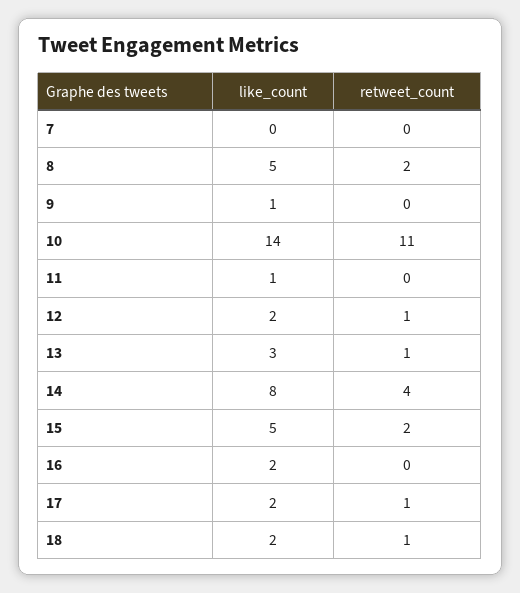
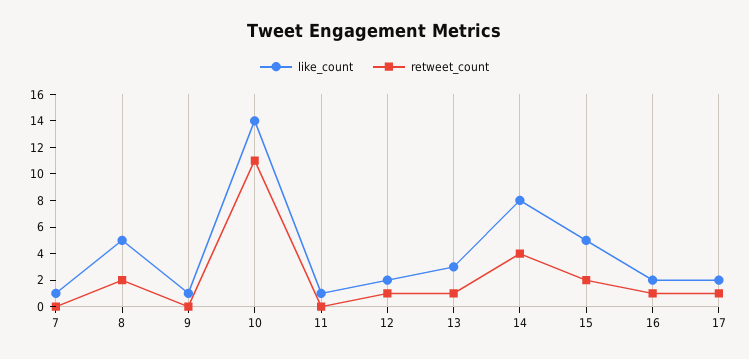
like_count, 7: 0 -> 1
retweet_count, 16: 0 -> 1
like_count, 18: 2 -> none
retweet_count, 18: 1 -> none

